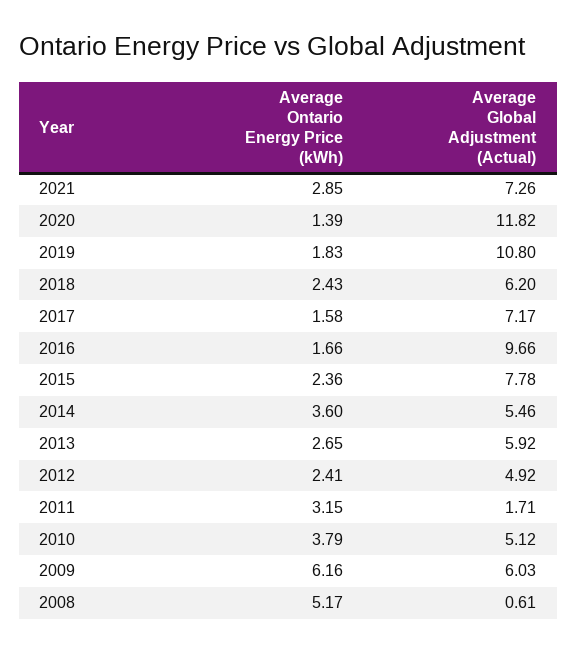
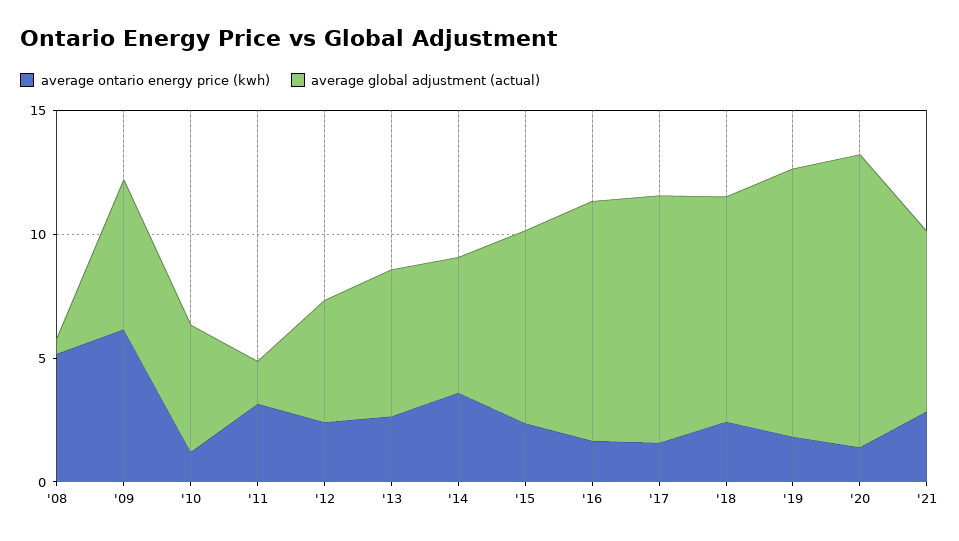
Average Global Adjustment (Actual), 2018: 6.2 -> 9
Average Global Adjustment (Actual), 2017: 7.17 -> 10
Average Ontario Energy Price (kWh), 2010: 3.79 -> 1

